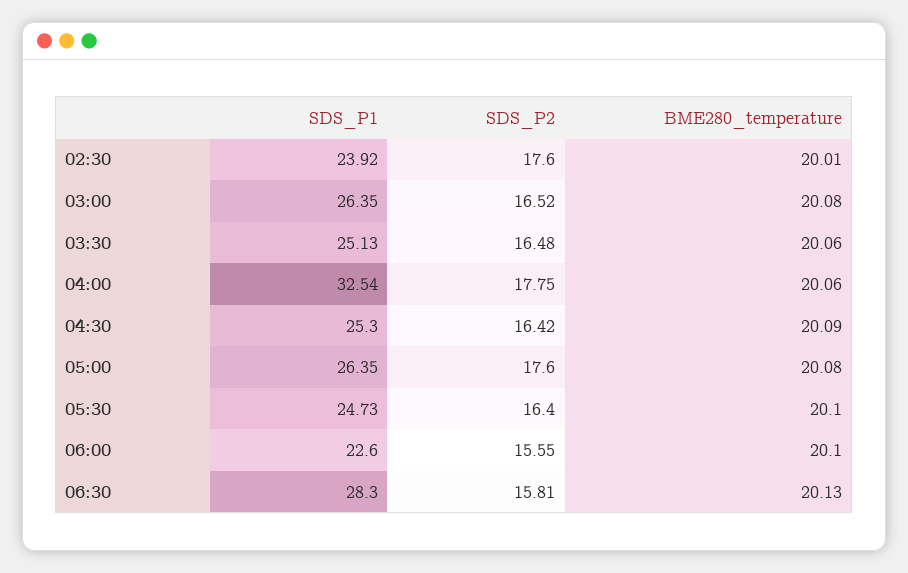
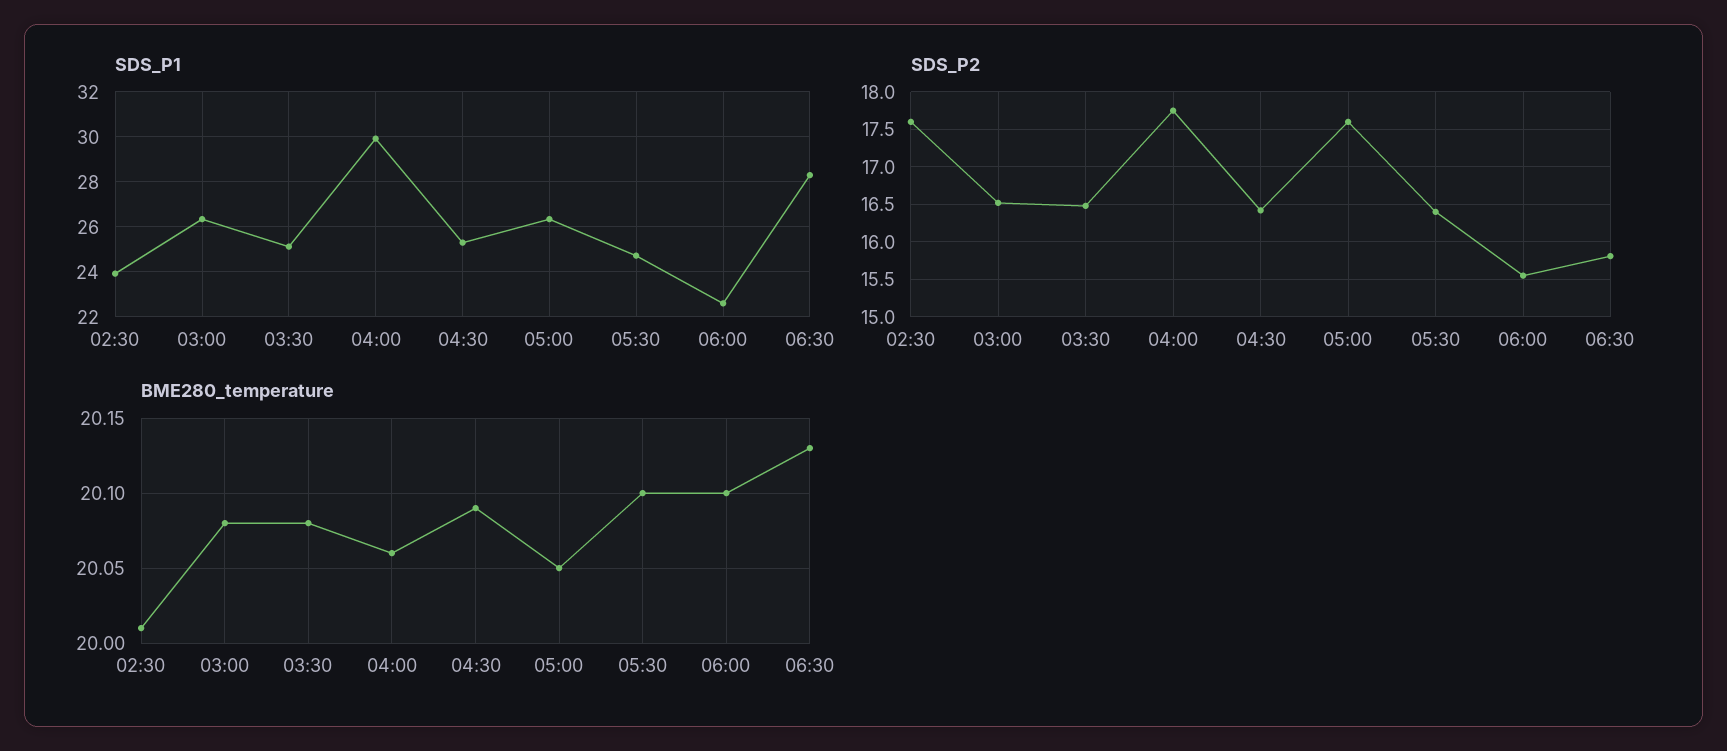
BME280_temperature, 03:30: 20.06 -> 20.08
SDS_P1, 04:00: 32.54 -> 30
BME280_temperature, 05:00: 20.08 -> 20.05

